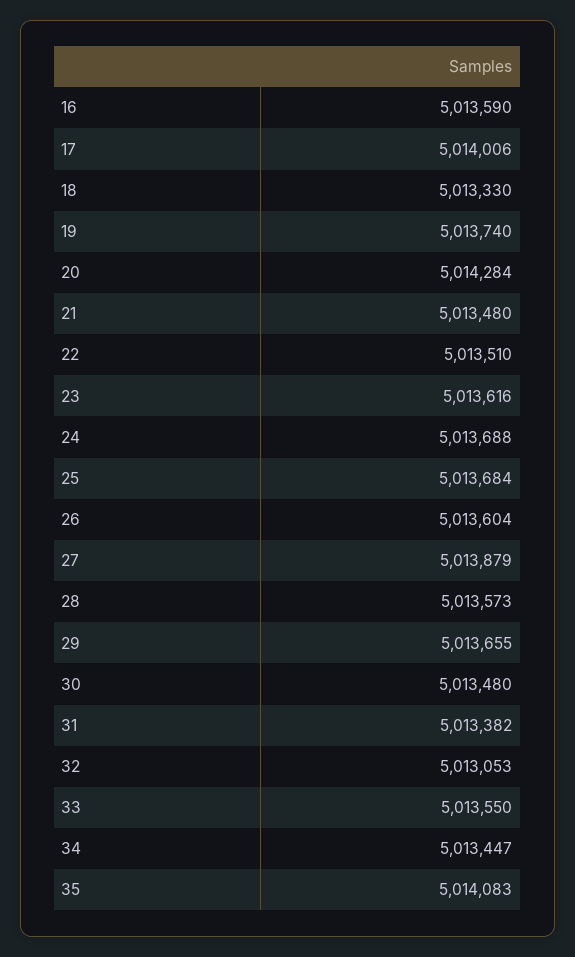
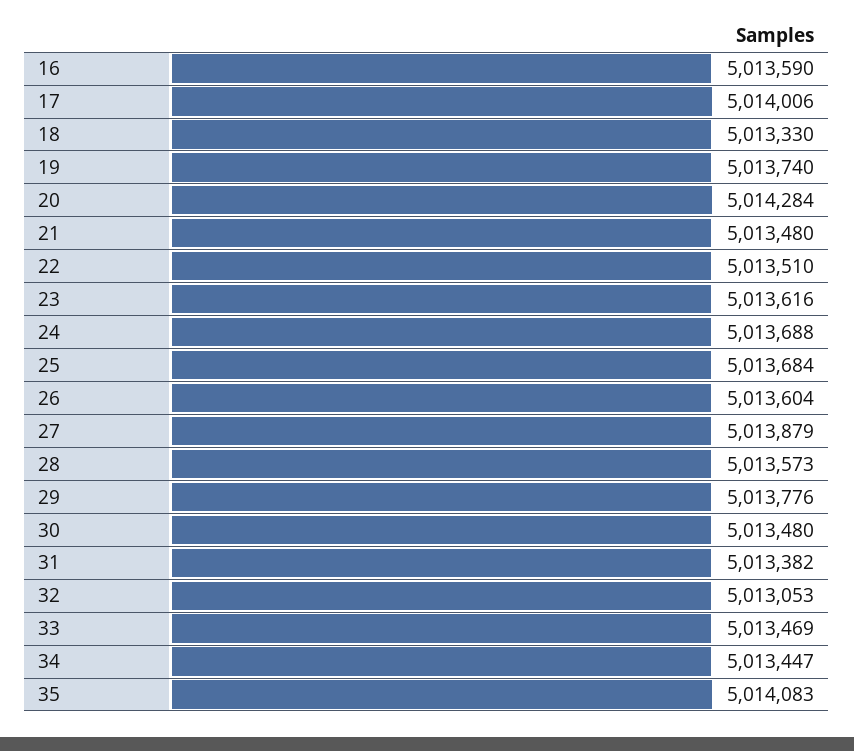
29: 5013655 -> 5013776
33: 5013550 -> 5013469

